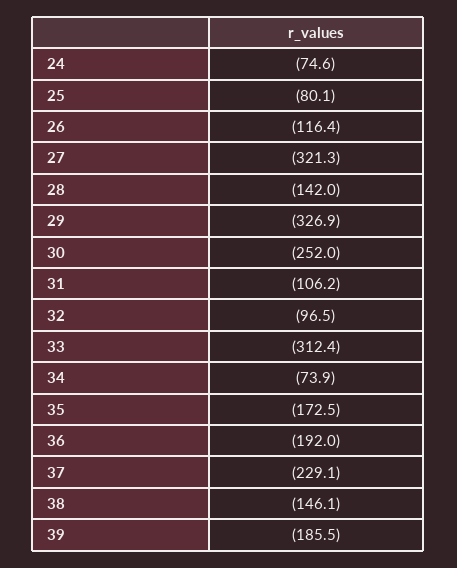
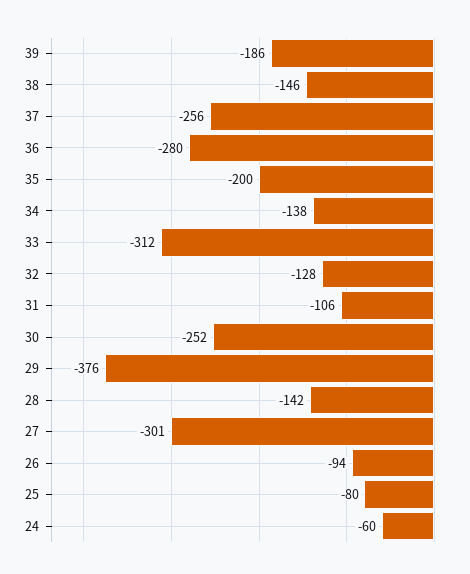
24: -74.6 -> -60
26: -116.4 -> -94
27: -321.3 -> -301
29: -326.9 -> -376
32: -96.5 -> -128
34: -73.9 -> -138
35: -172.5 -> -200
36: -192 -> -280
37: -229.1 -> -256

